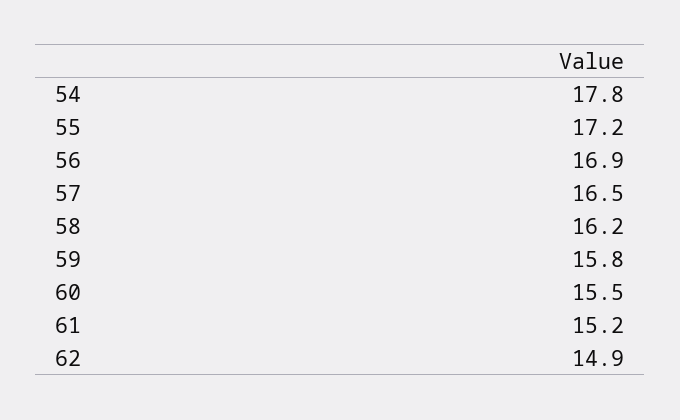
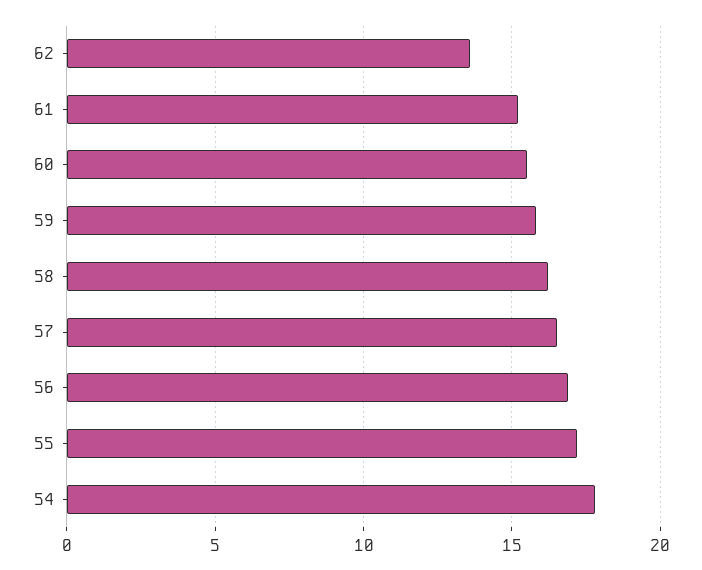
62: 14.9 -> 13.5

